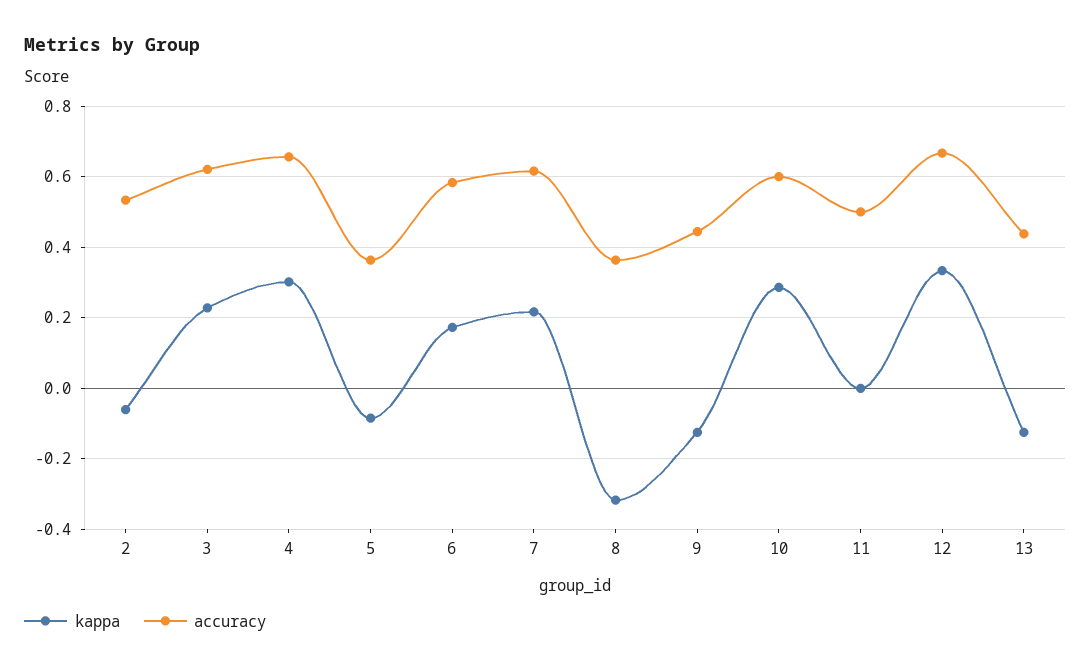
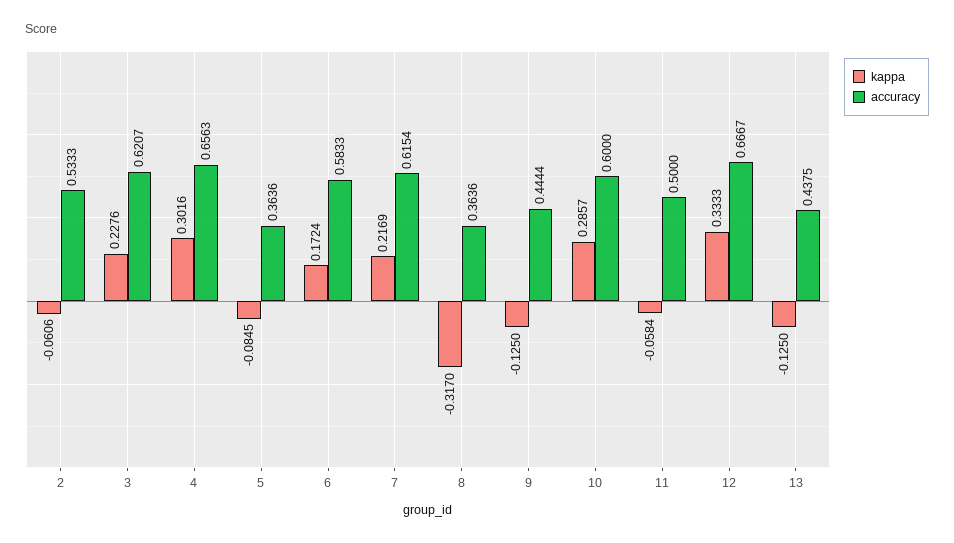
kappa, 11: 0 -> -0.0584

